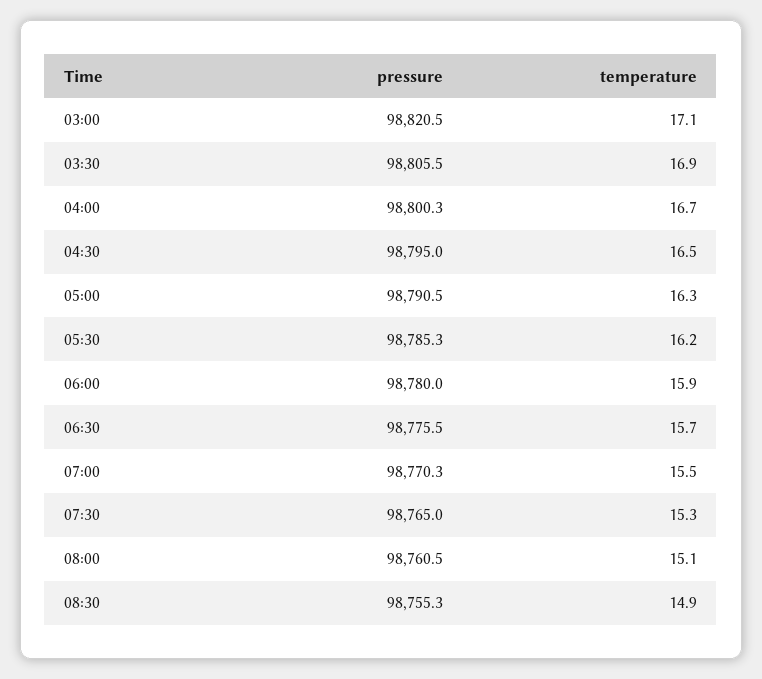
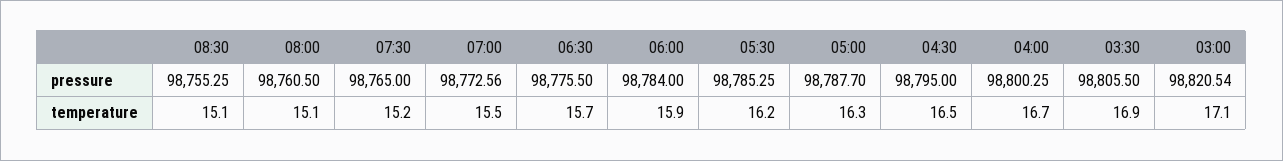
pressure, 05:00: 98790.5 -> 98787.7
pressure, 06:00: 98780 -> 98784
pressure, 07:00: 98770.3 -> 98772.56
temperature, 07:30: 15.3 -> 15.2
temperature, 08:30: 14.9 -> 15.1

